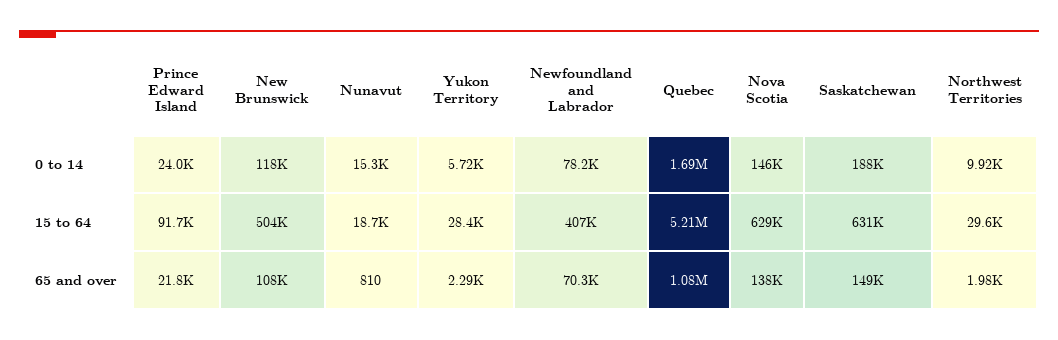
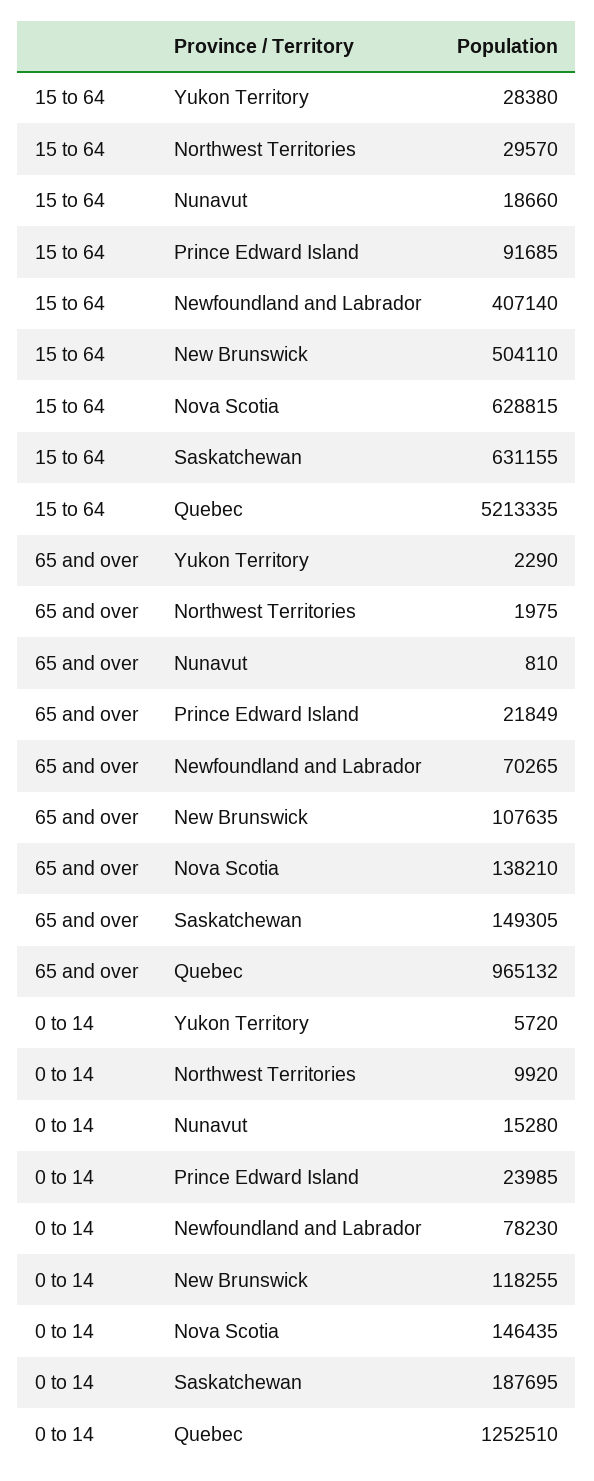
Quebec, 0 to 14: 1690000 -> 1252510
Quebec, 65 and over: 1080000 -> 965132

